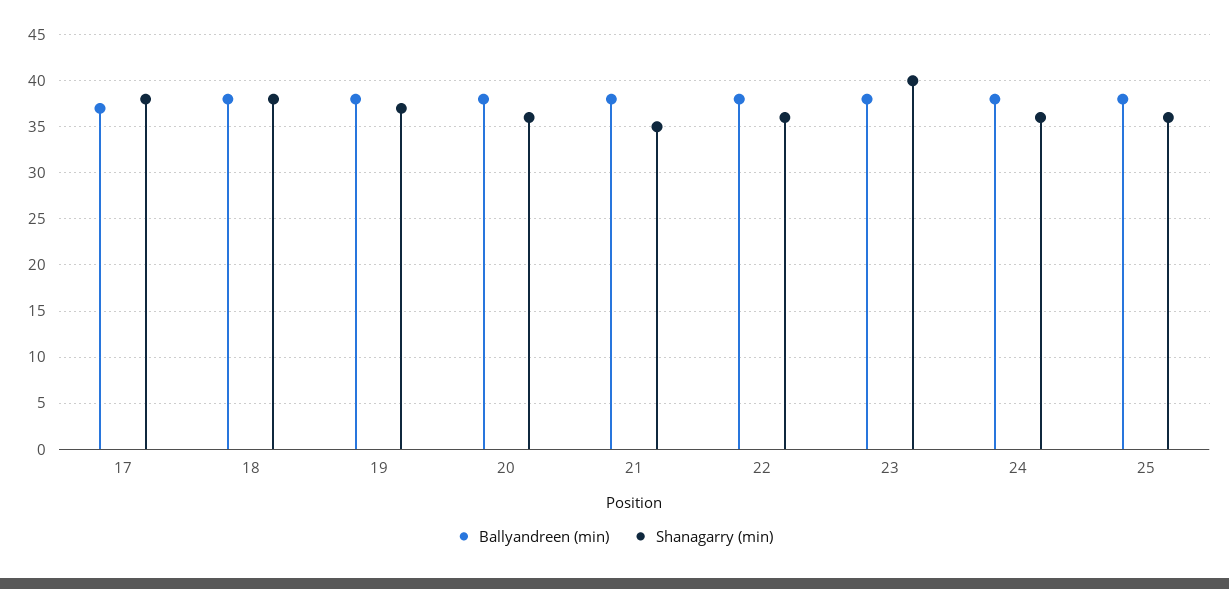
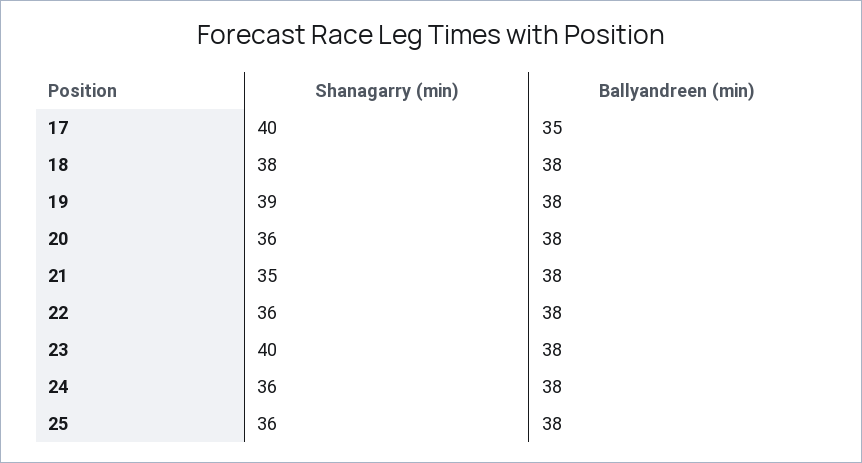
Ballyandreen (min), 17: 37 -> 35
Shanagarry (min), 17: 38 -> 40
Shanagarry (min), 19: 37 -> 39

